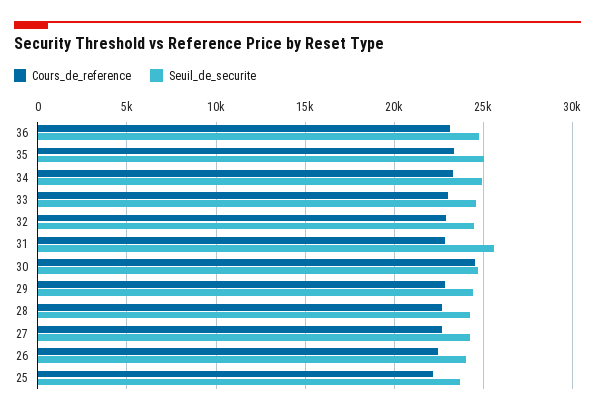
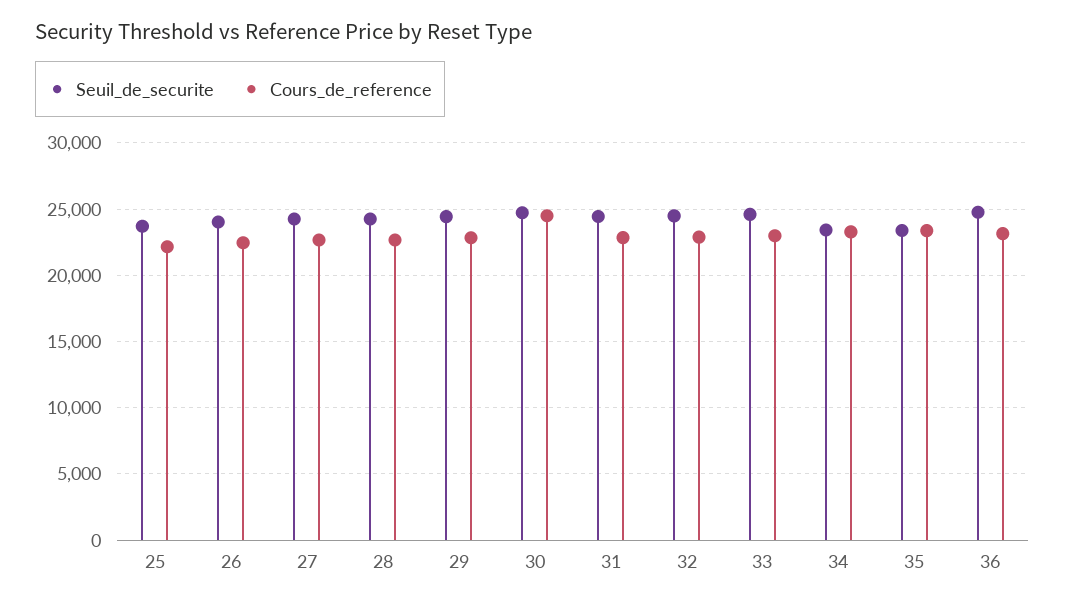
Seuil_de_securite, 35: 25000 -> 23500
Seuil_de_securite, 34: 25000 -> 23500
Seuil_de_securite, 31: 25500 -> 24500

